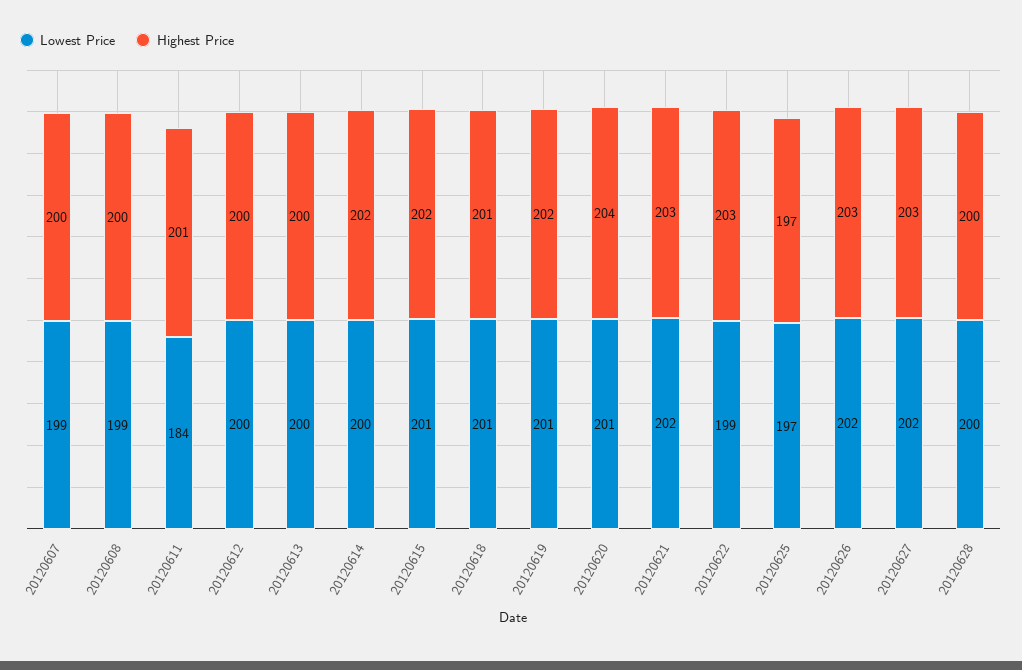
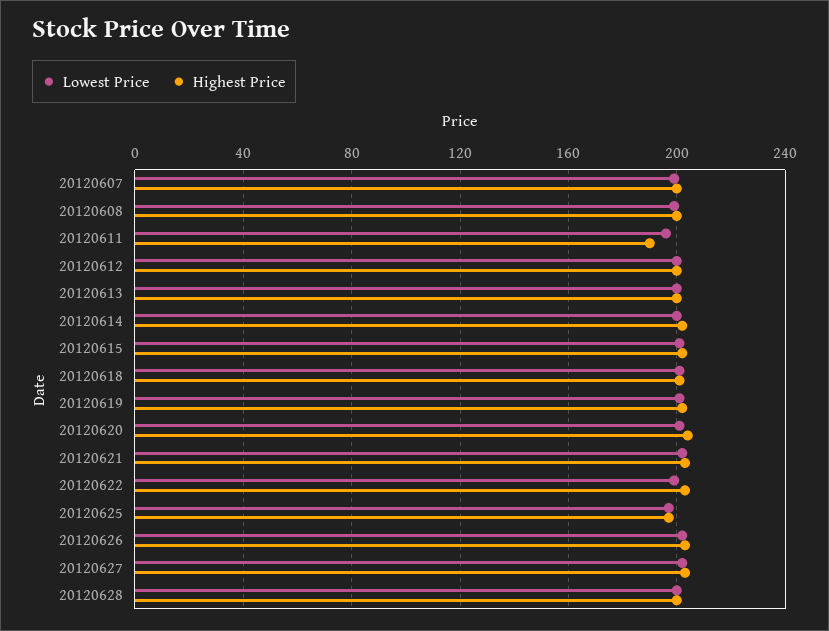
Lowest Price, 20120611: 184 -> 195
Highest Price, 20120611: 201 -> 190

